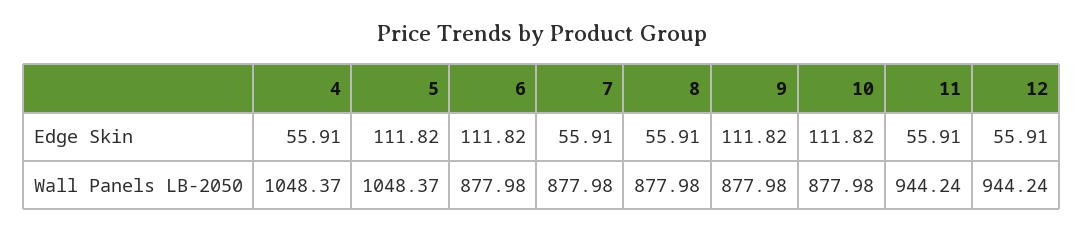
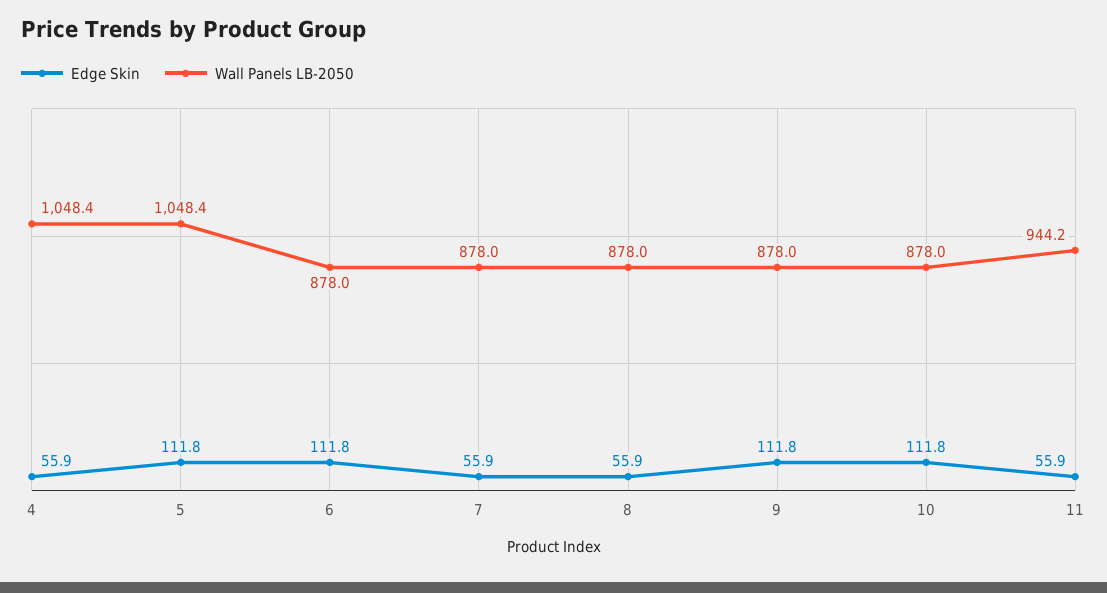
Edge Skin, 12: 55.91 -> none
Wall Panels LB-2050, 12: 944.24 -> none

